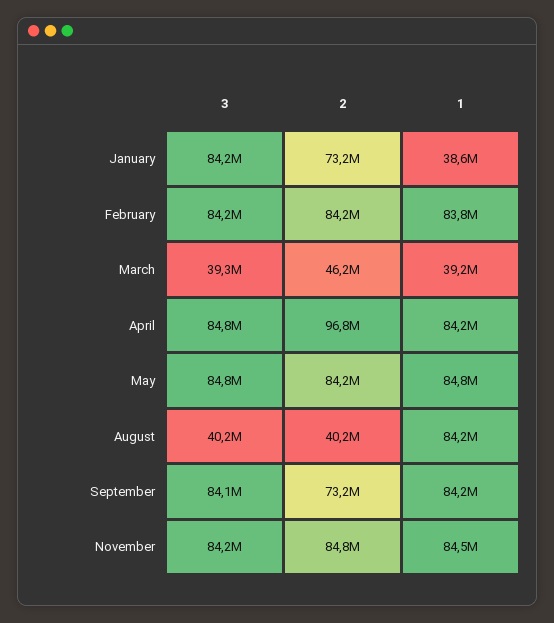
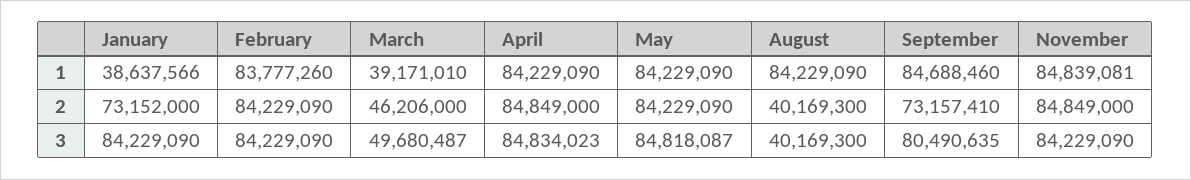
3, March: 39300000 -> 49680487
2, April: 96800000 -> 84849000
1, May: 84800000 -> 84229090
3, September: 84100000 -> 80490635
1, September: 84200000 -> 84688460
1, November: 84500000 -> 84839081

